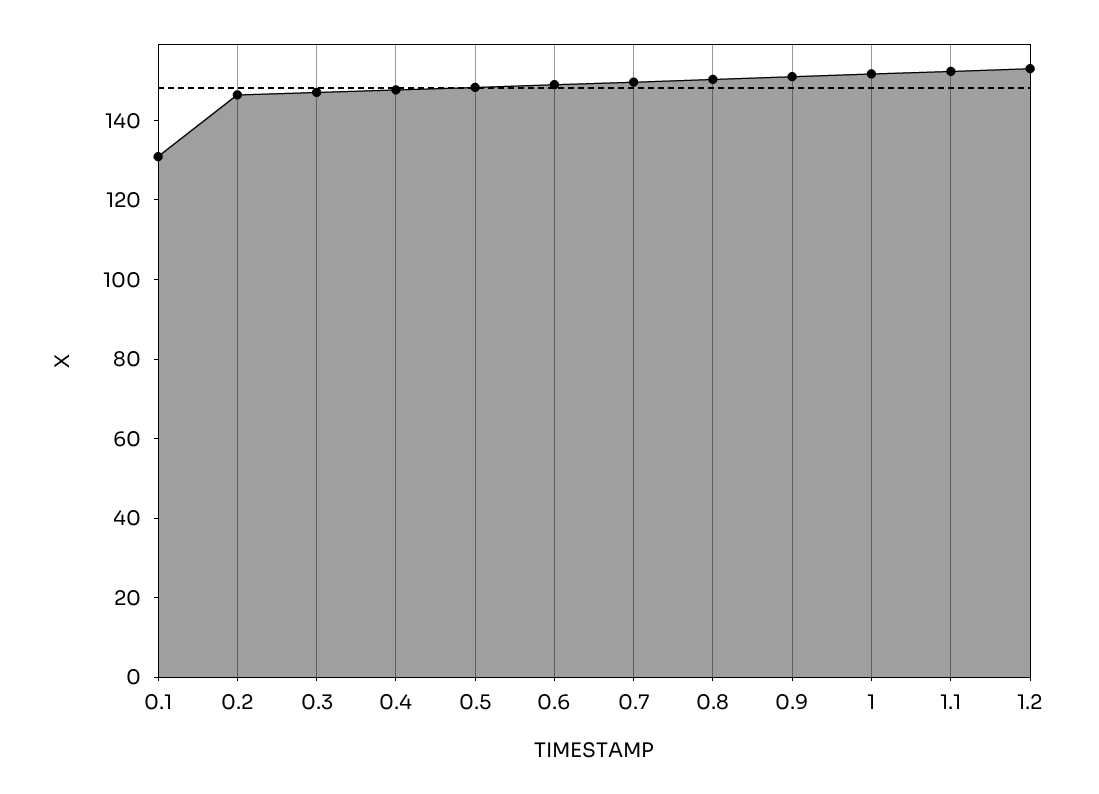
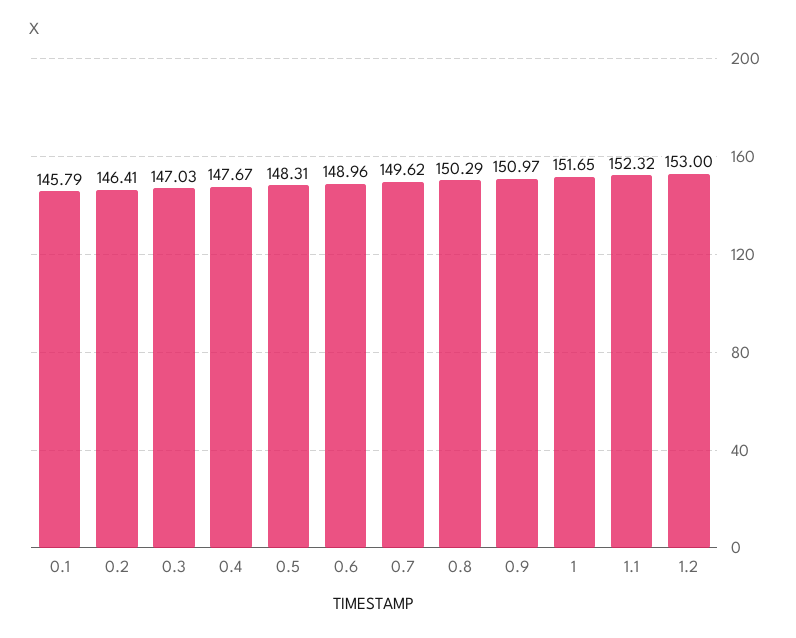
0.1: 130 -> 145.79

